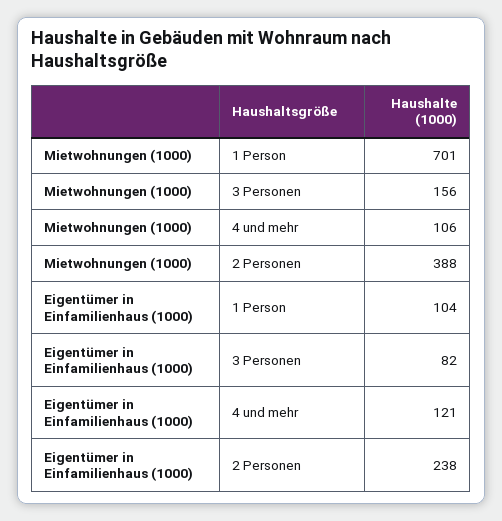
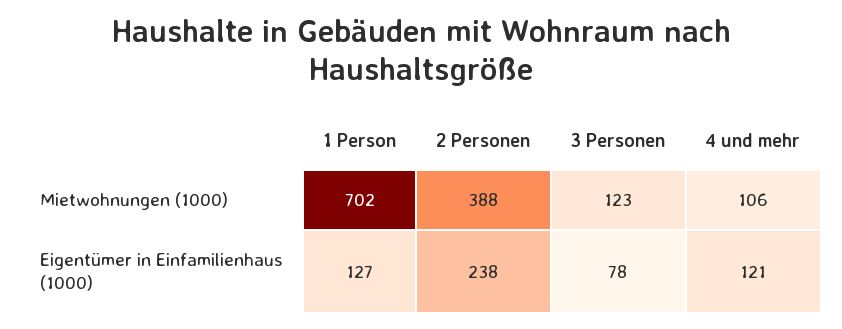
Mietwohnungen (1000), 1 Person: 701 -> 702
Mietwohnungen (1000), 3 Personen: 156 -> 123
Eigentümer in Einfamilienhaus (1000), 1 Person: 104 -> 127
Eigentümer in Einfamilienhaus (1000), 3 Personen: 82 -> 78

